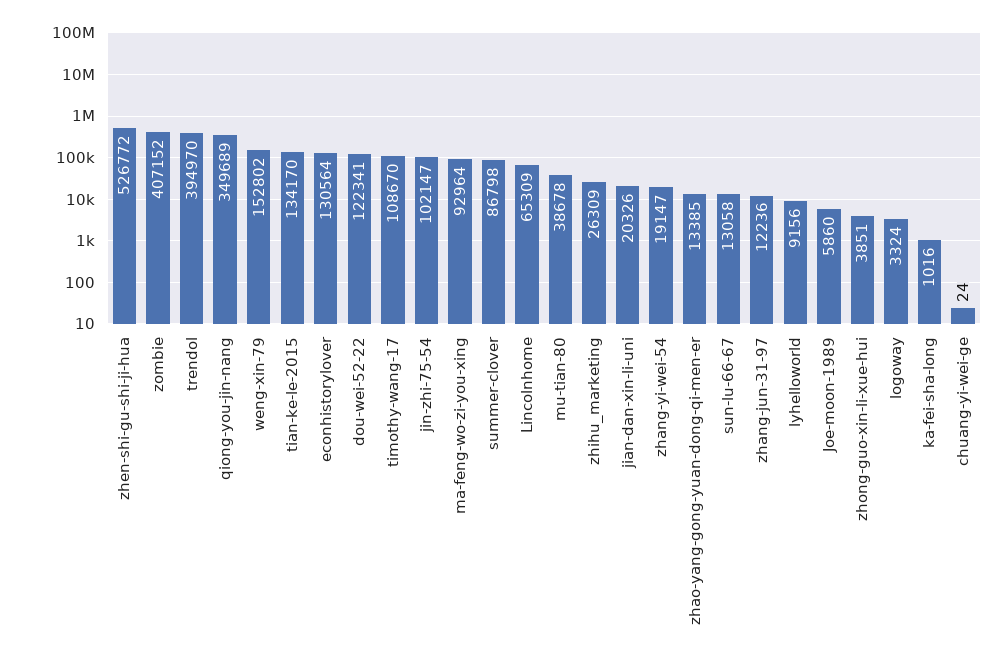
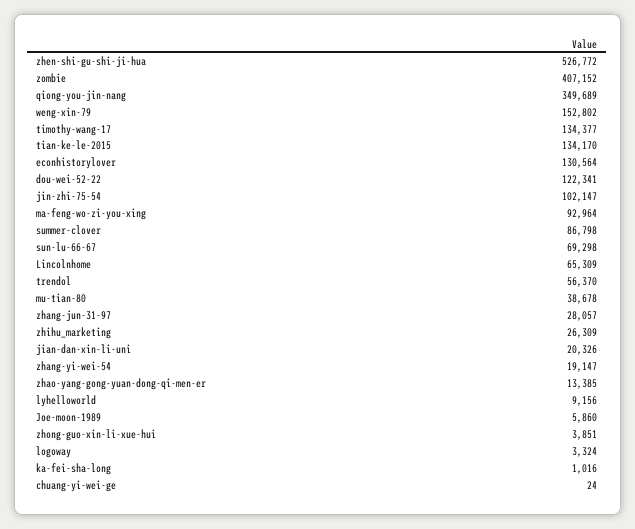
trendol: 394970 -> 56370
timothy-wang-17: 108670 -> 134377
sun-lu-66-67: 13058 -> 69298
zhang-jun-31-97: 12236 -> 28057

